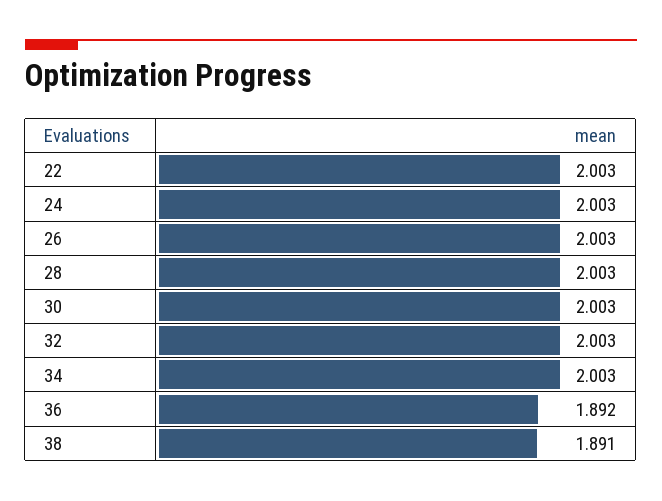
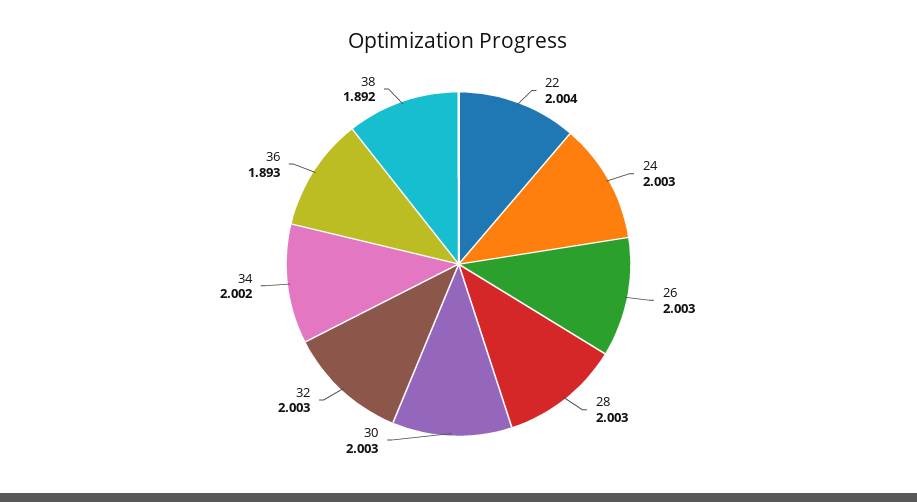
22: 2.003 -> 2.004
34: 2.003 -> 2.002
36: 1.892 -> 1.893
38: 1.891 -> 1.892

